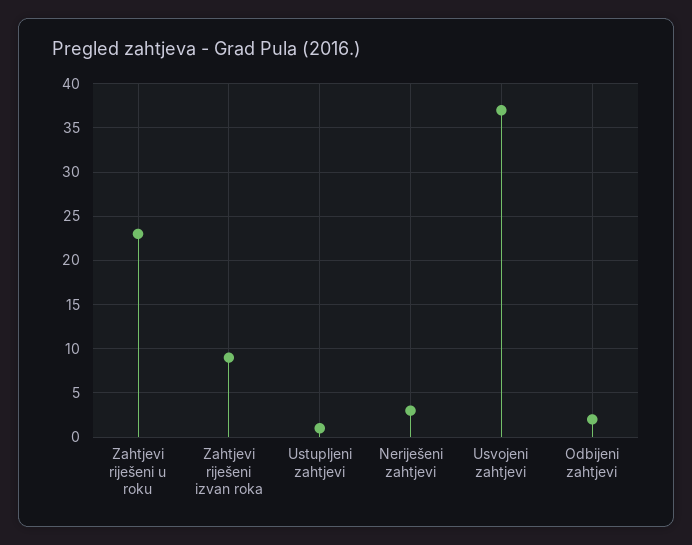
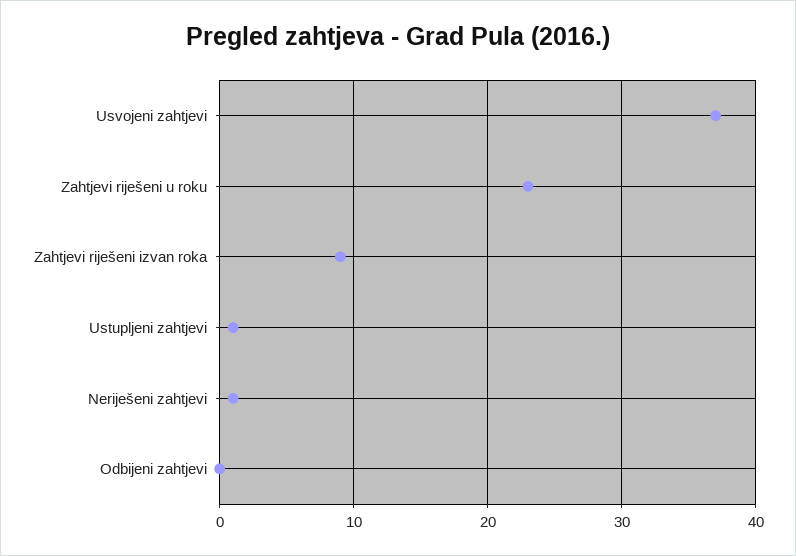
Neriješeni zahtjevi: 3 -> 1
Odbijeni zahtjevi: 2 -> 0

